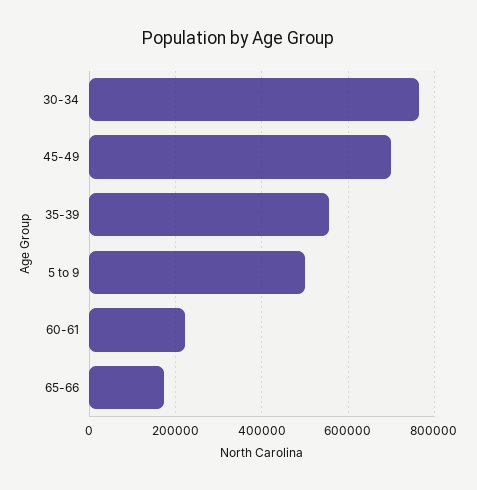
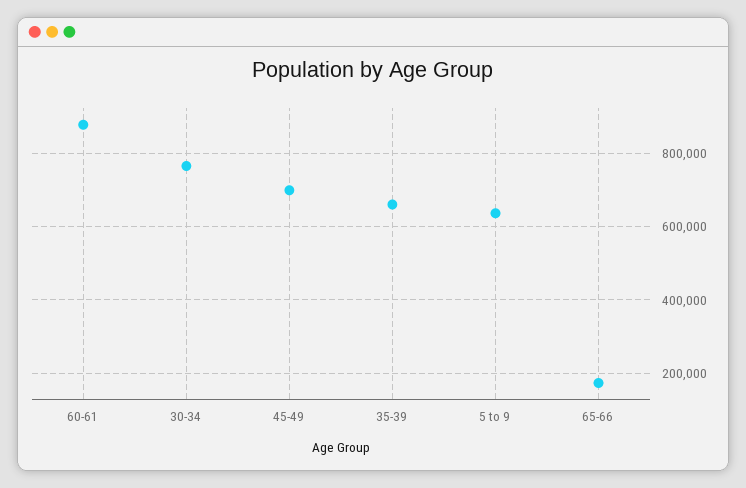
35-39: 560000 -> 660000
5 to 9: 500000 -> 640000
60-61: 220000 -> 880000

